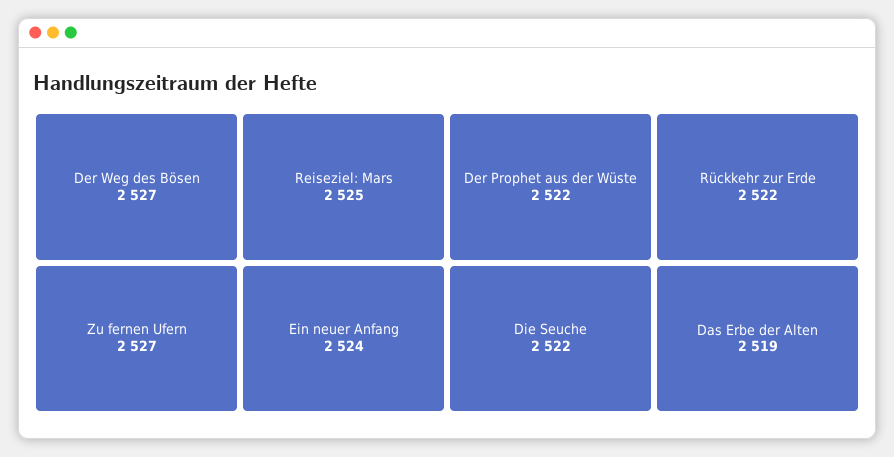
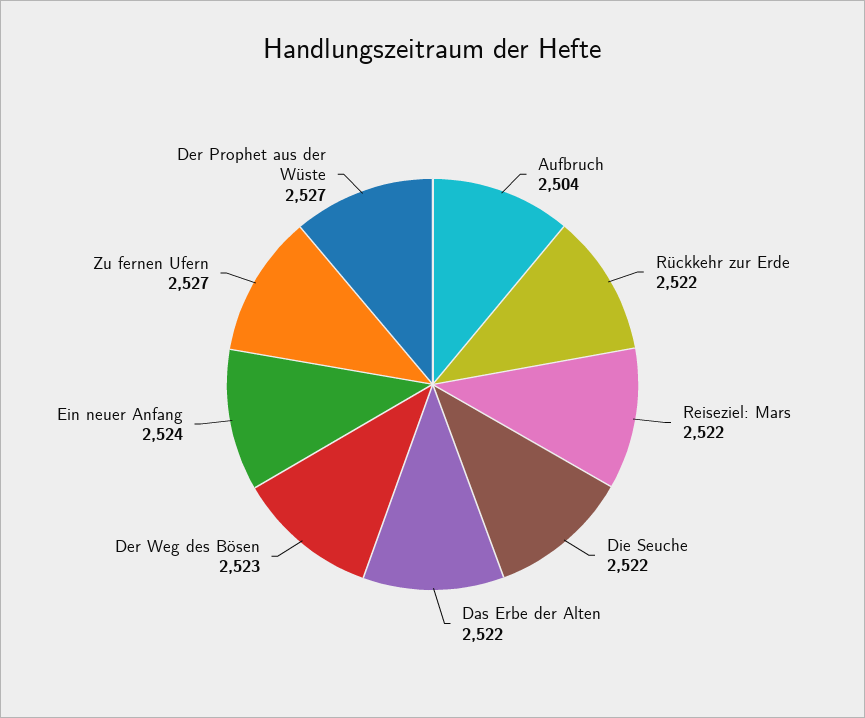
Der Weg des Bösen: 2527 -> 2523
Reiseziel: Mars: 2525 -> 2522
Der Prophet aus der Wüste: 2522 -> 2527
Das Erbe der Alten: 2519 -> 2522
Aufbruch: none -> 2504

